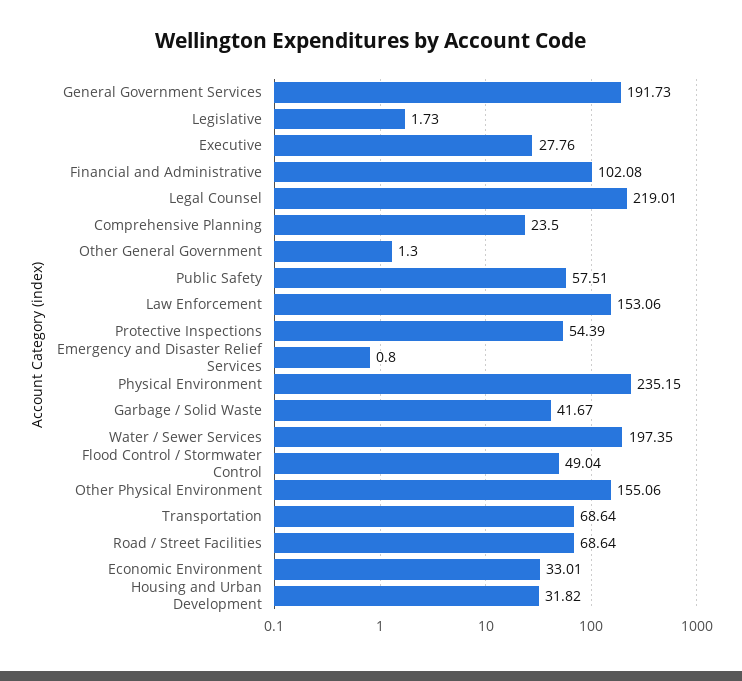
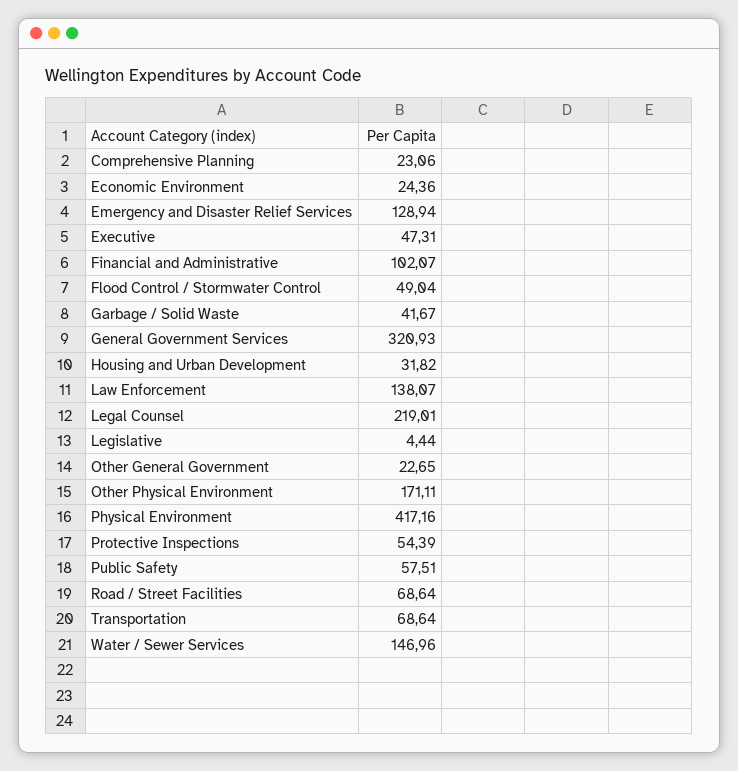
General Government Services: 191.73 -> 320.93
Legislative: 1.73 -> 4.44
Executive: 27.76 -> 47.31
Financial and Administrative: 102.08 -> 102.07
Comprehensive Planning: 23.5 -> 23.06
Other General Government: 1.3 -> 22.65
Law Enforcement: 153.06 -> 138.07
Emergency and Disaster Relief Services: 0.8 -> 128.94
Physical Environment: 235.15 -> 417.16
Water / Sewer Services: 197.35 -> 146.96
Other Physical Environment: 155.06 -> 171.11
Economic Environment: 33.01 -> 24.36

